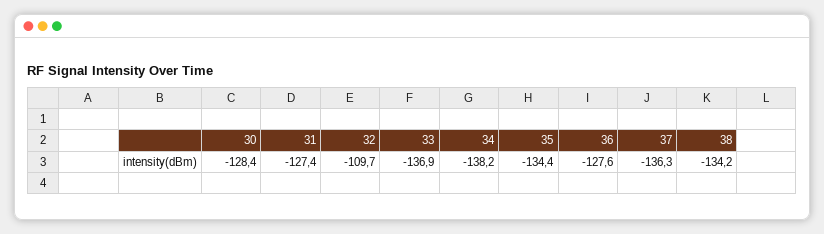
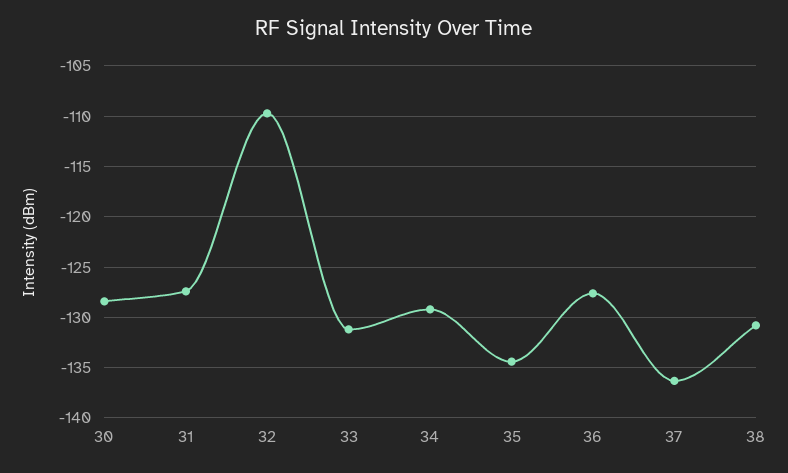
33: -136.9 -> -131
34: -138.2 -> -129
38: -134.2 -> -131

